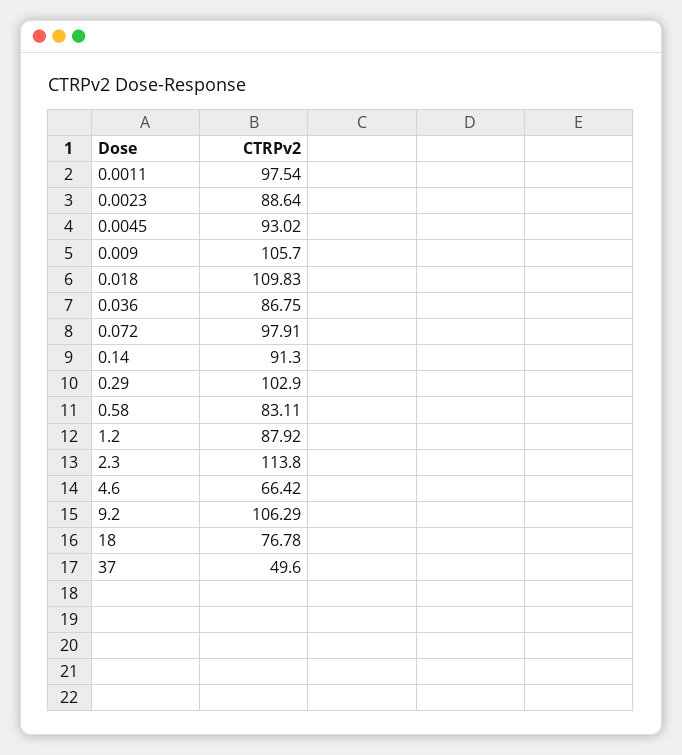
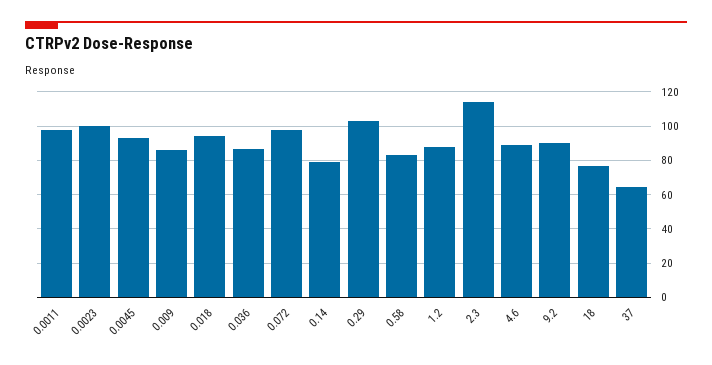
0.0023: 88.64 -> 100
0.009: 105.7 -> 85
0.018: 109.83 -> 95
0.14: 91.3 -> 80
4.6: 66.42 -> 90
9.2: 106.29 -> 90
37: 49.6 -> 65

